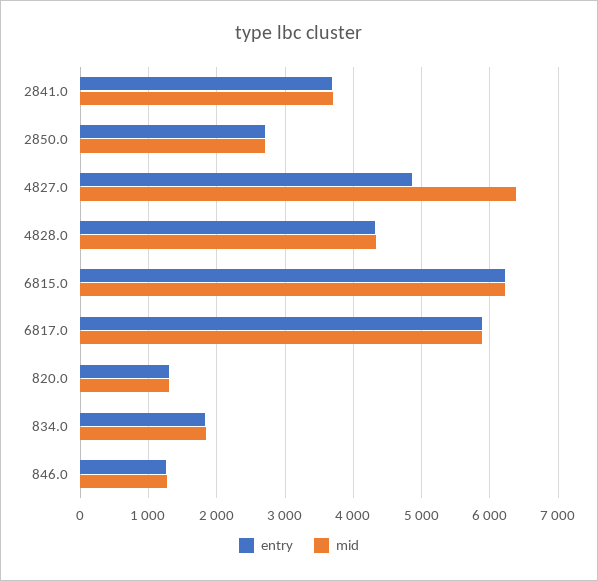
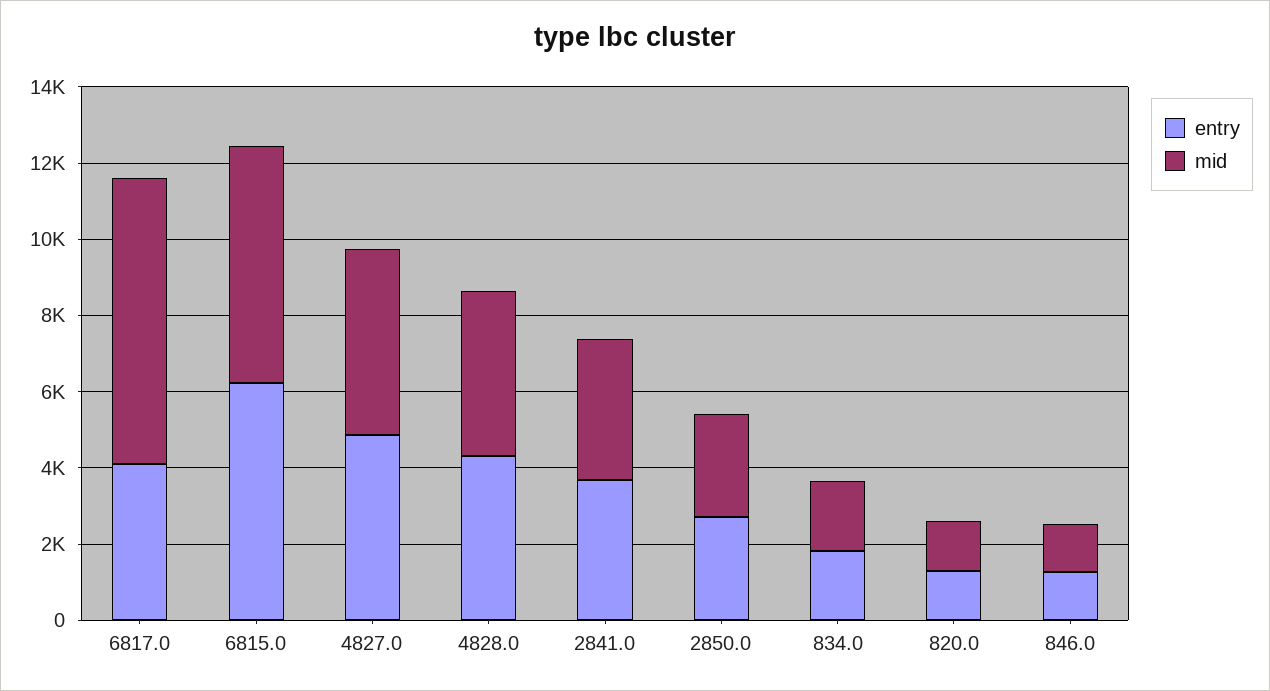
mid, 4827.0: 6400 -> 5000
entry, 6817.0: 5900 -> 4000
mid, 6817.0: 5900 -> 7500

